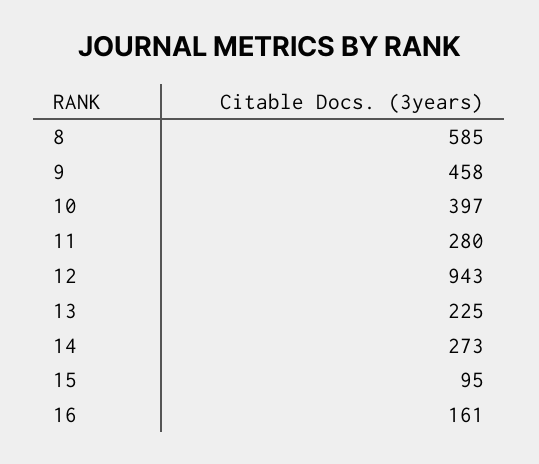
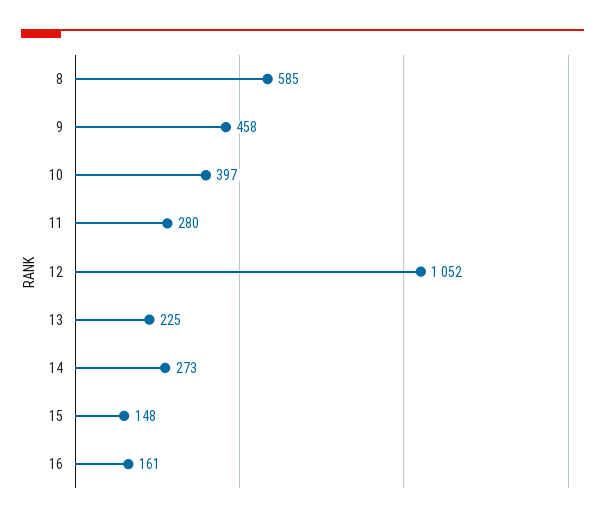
12: 943 -> 1052
15: 95 -> 148

